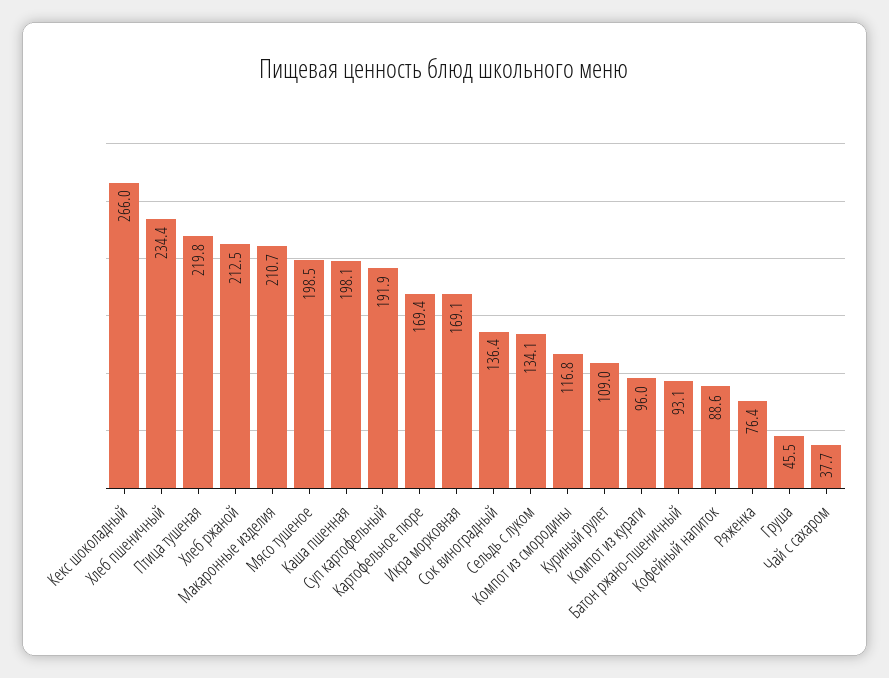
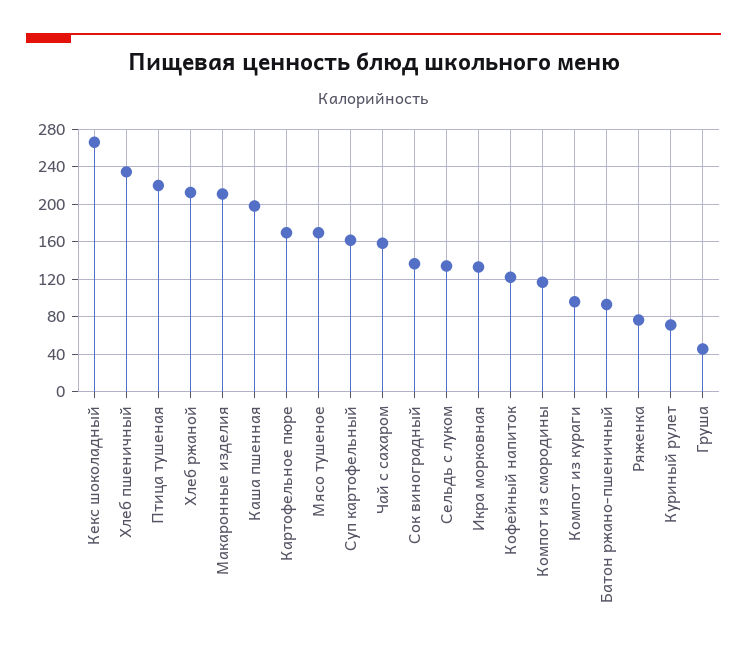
Мясо тушеное: 198.5 -> 170
Суп картофельный: 191.9 -> 160
Икра морковная: 169.1 -> 130
Куриный рулет: 109 -> 70
Кофейный напиток: 88.6 -> 120
Чай с сахаром: 37.7 -> 160

